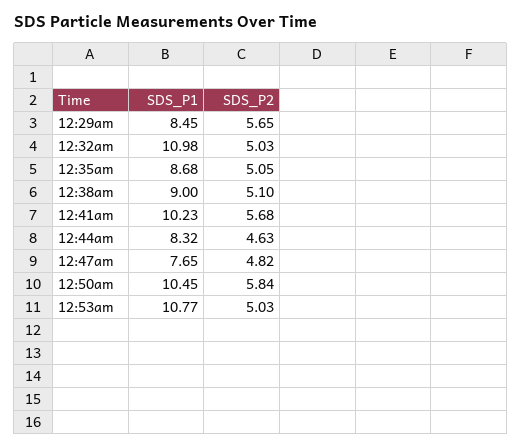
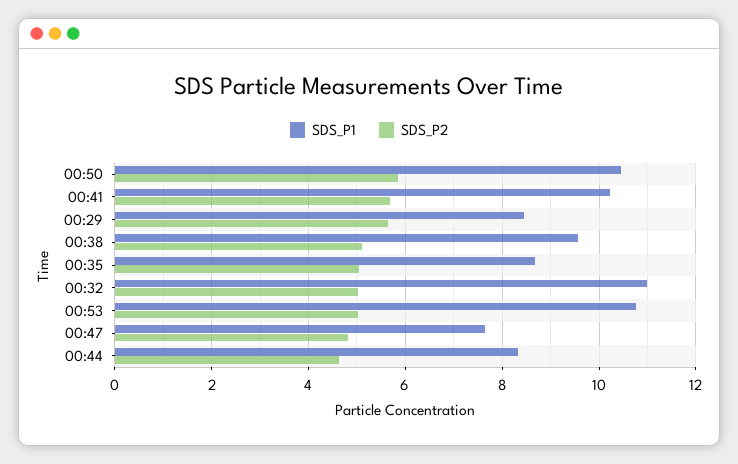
SDS_P1, 12:38am: 9 -> 9.6

